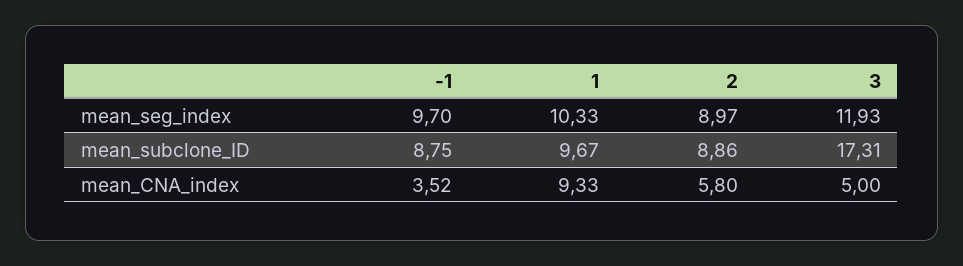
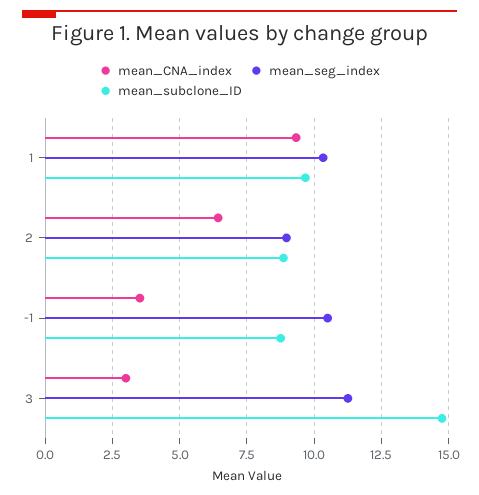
mean_seg_index, -1: 9.7 -> 10.5
mean_seg_index, 3: 11.93 -> 11.25
mean_subclone_ID, 3: 17.31 -> 14.75
mean_CNA_index, 2: 5.8 -> 6.5
mean_CNA_index, 3: 5 -> 3

